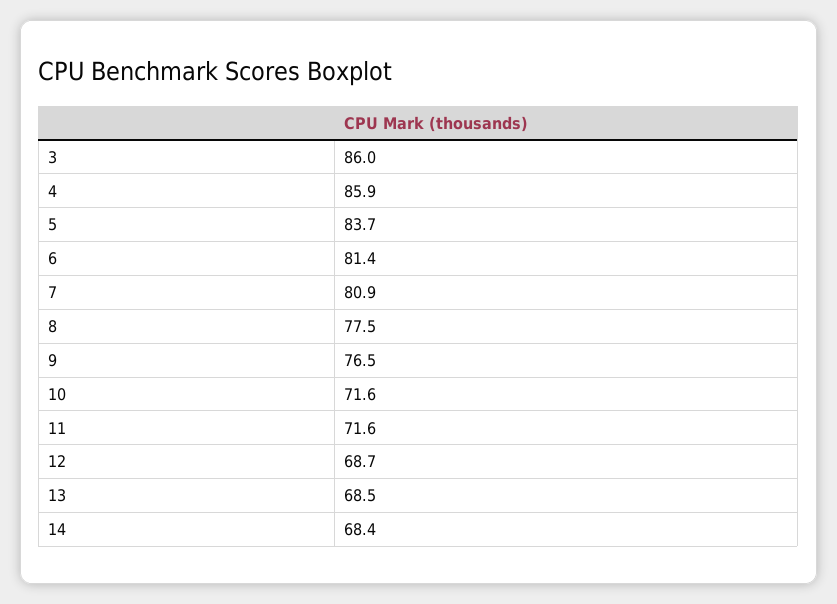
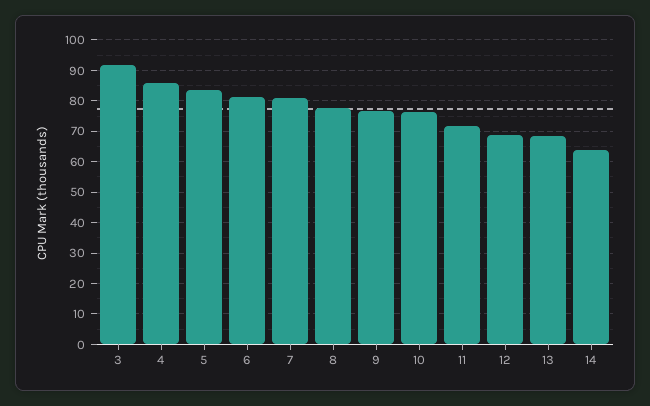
3: 86 -> 92
10: 71.6 -> 76
14: 68.4 -> 64

